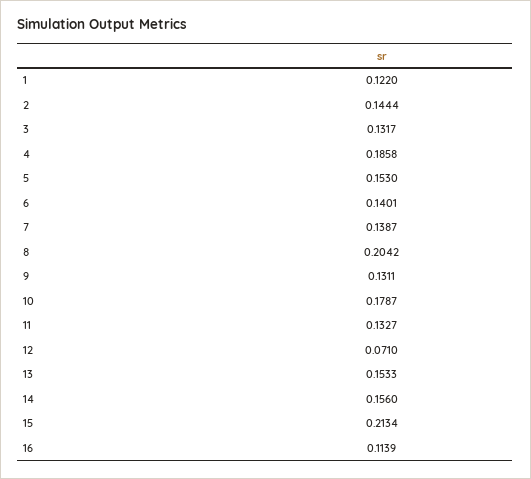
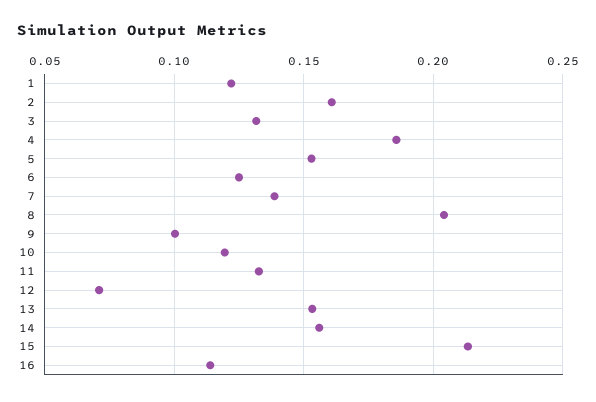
2: 0.1444 -> 0.16
6: 0.1401 -> 0.125
9: 0.1311 -> 0.1
10: 0.1787 -> 0.12

